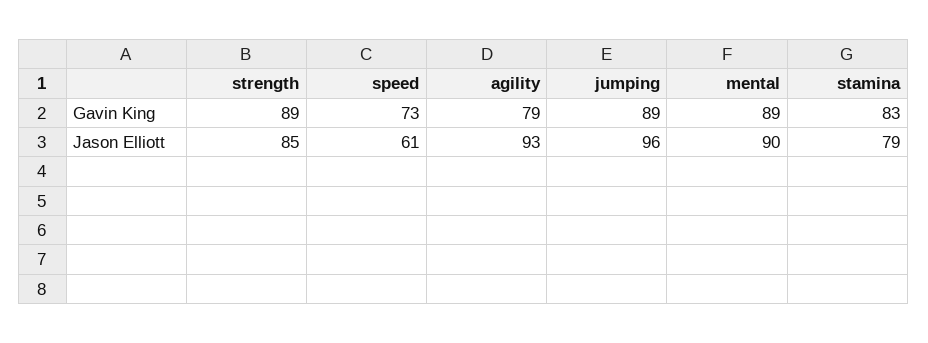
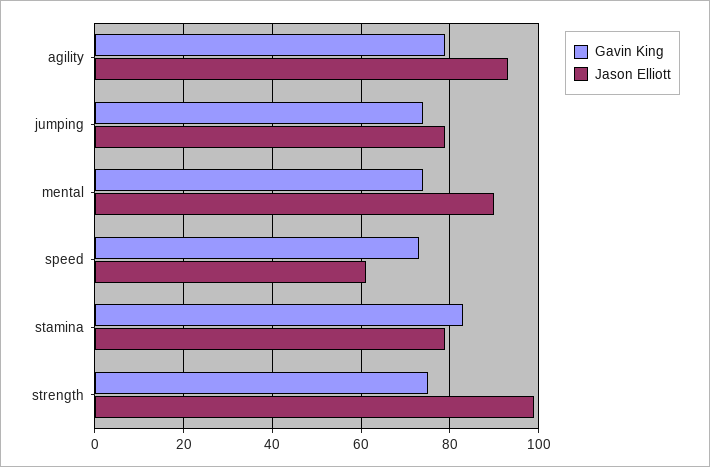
Gavin King, strength: 89 -> 75
Gavin King, jumping: 89 -> 75
Gavin King, mental: 89 -> 75
Jason Elliott, strength: 85 -> 100
Jason Elliott, jumping: 96 -> 80

